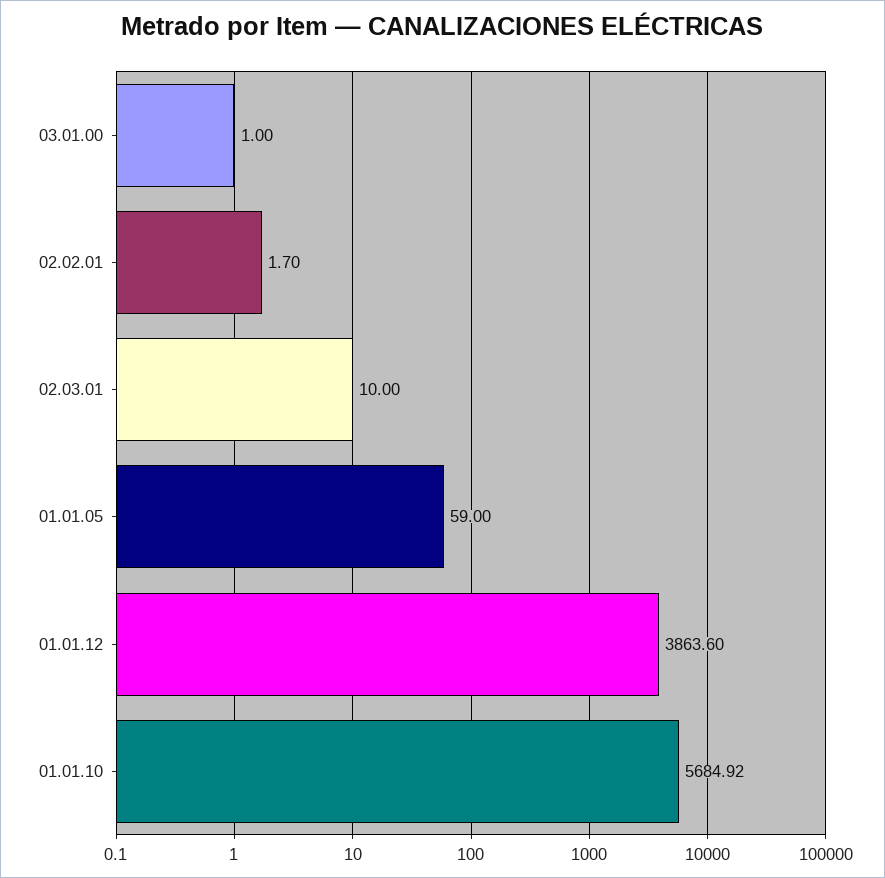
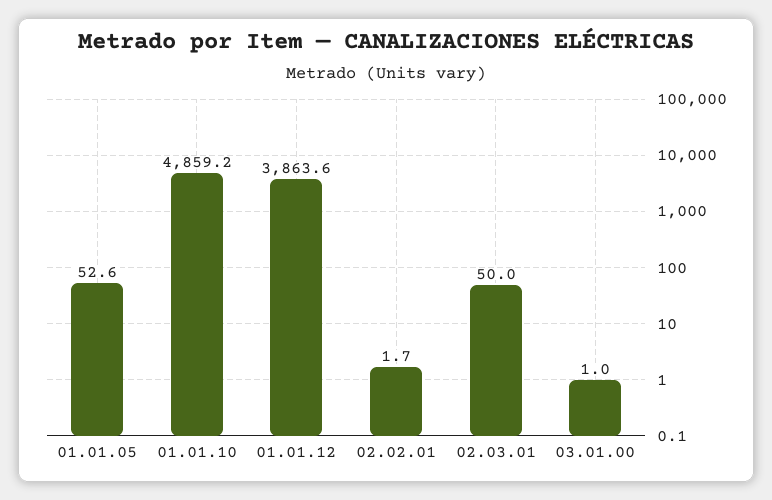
02.03.01: 10 -> 50
01.01.05: 59 -> 52.6
01.01.10: 5684.92 -> 4859.2

